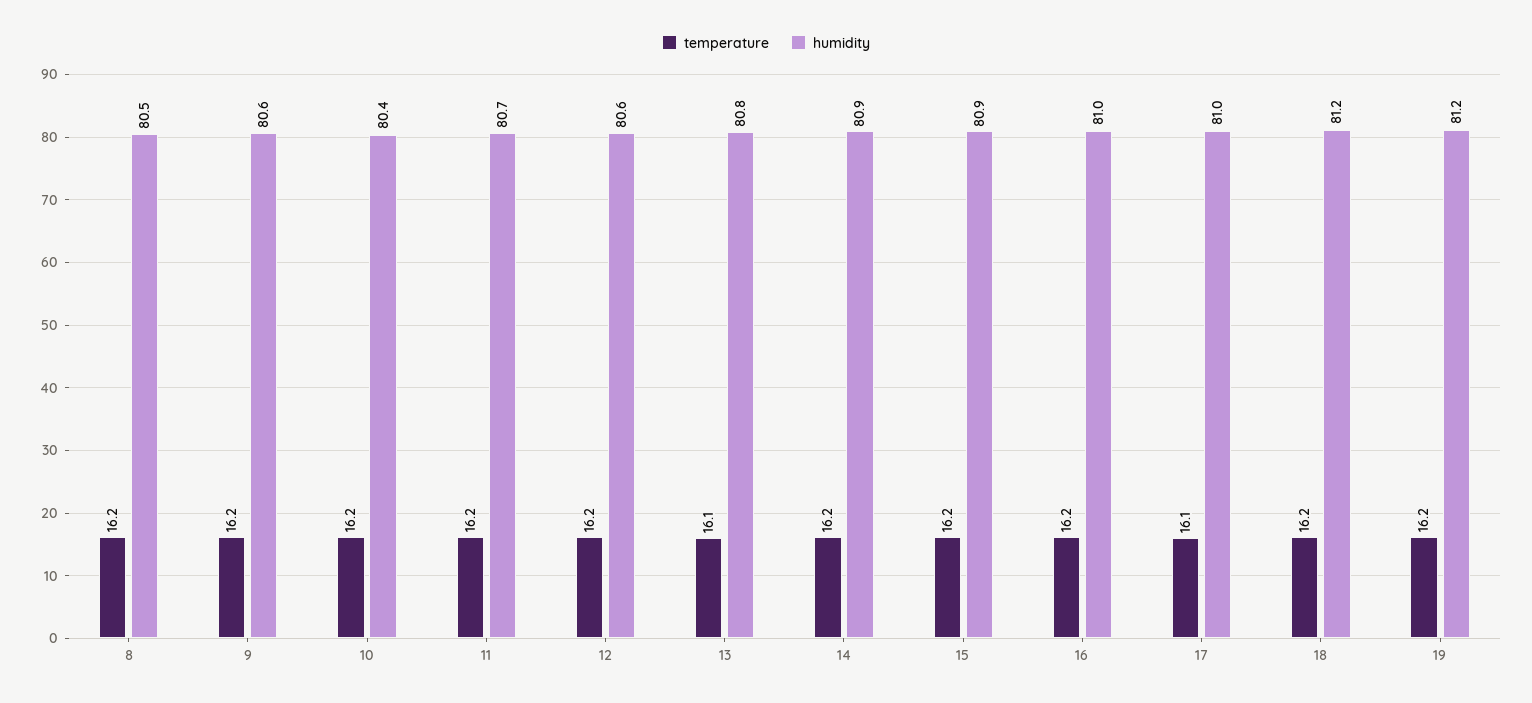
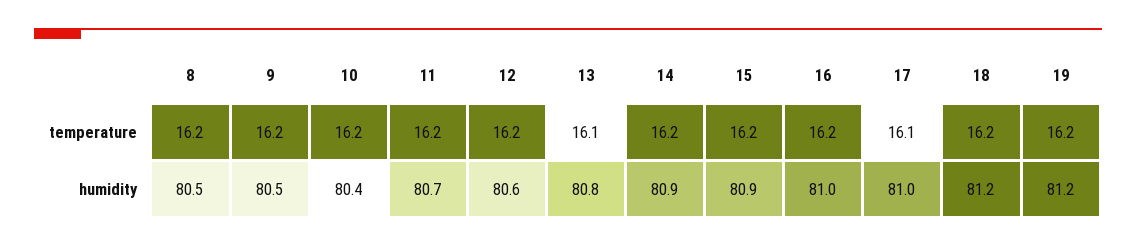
humidity, 9: 80.6 -> 80.5

